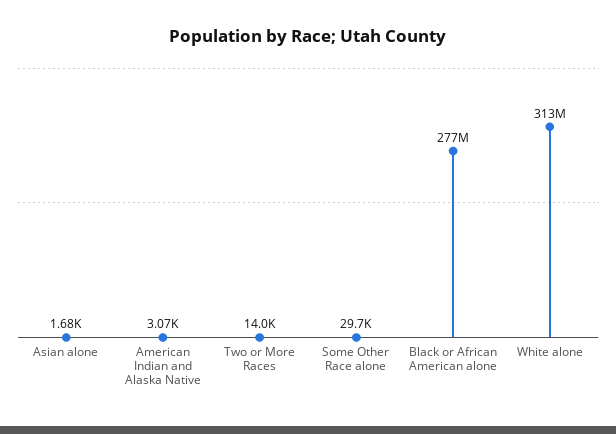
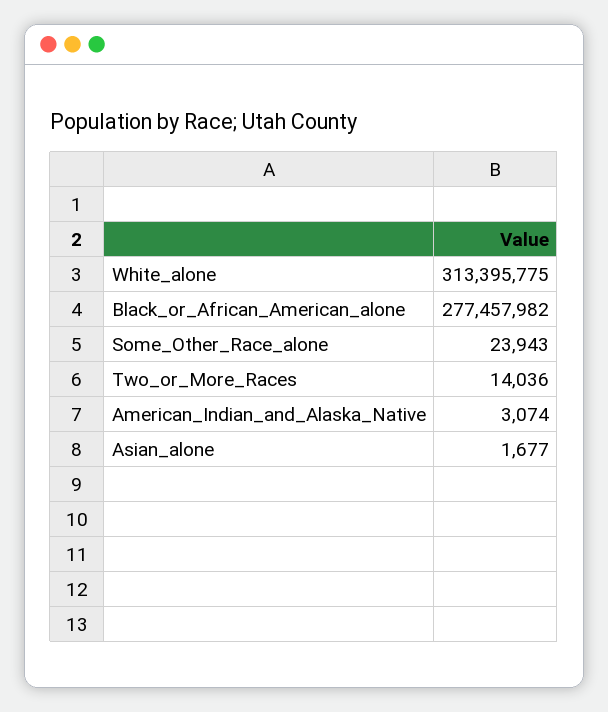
Some Other Race alone: 29700 -> 23943

